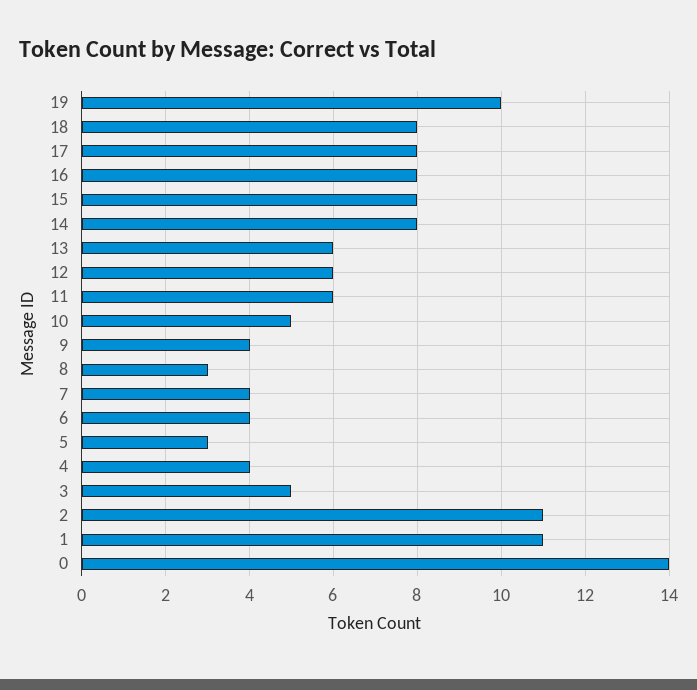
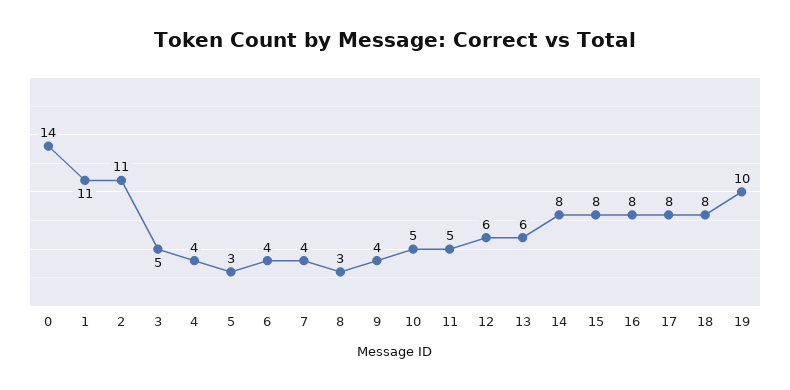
11: 6 -> 5

